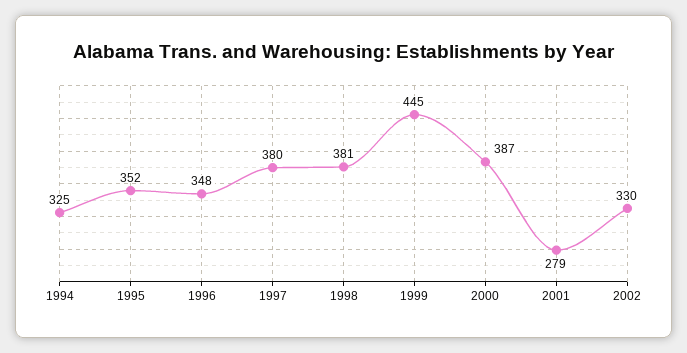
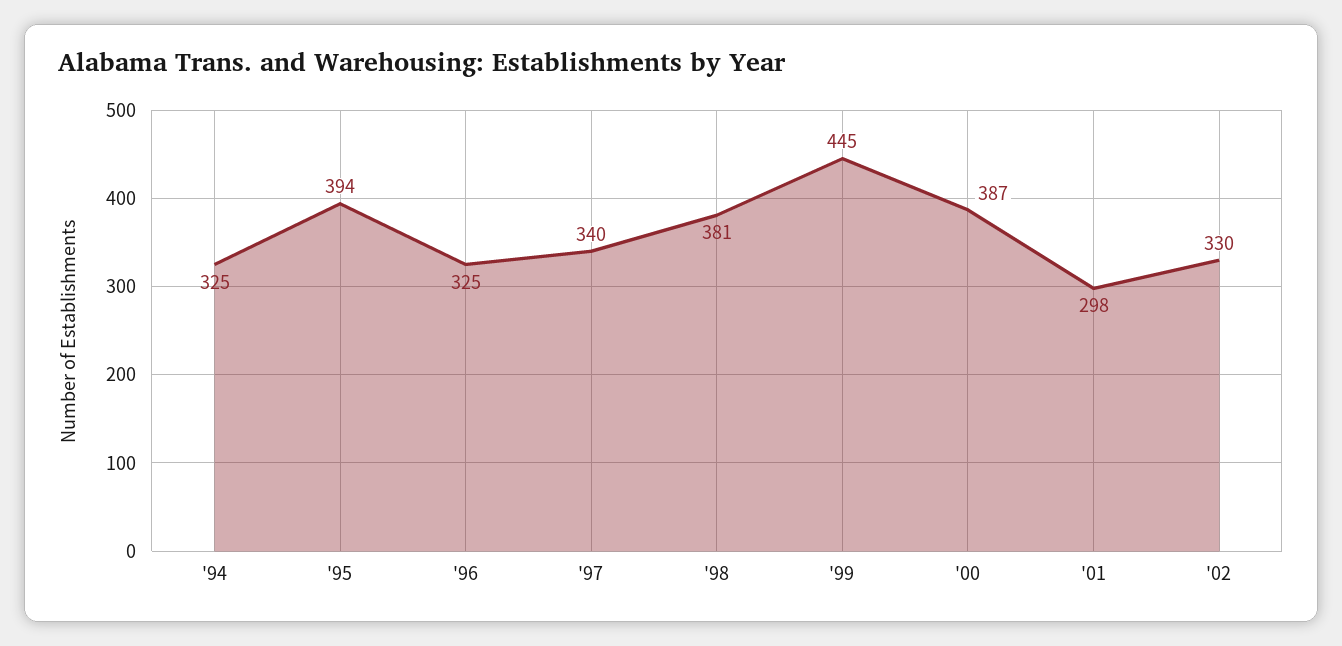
1995: 352 -> 394
1996: 348 -> 325
1997: 380 -> 340
2001: 279 -> 298

